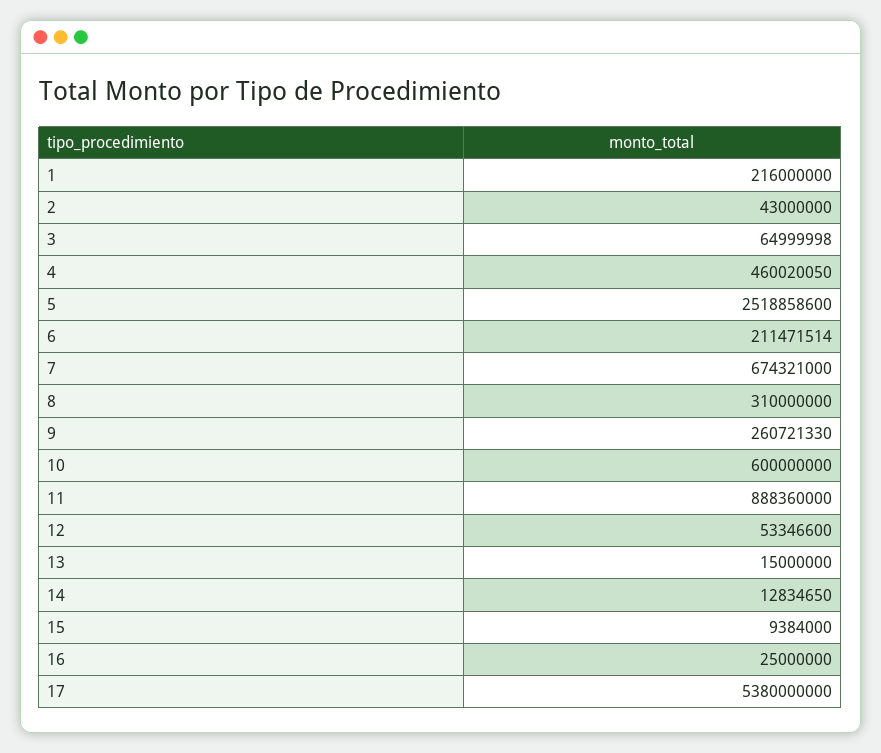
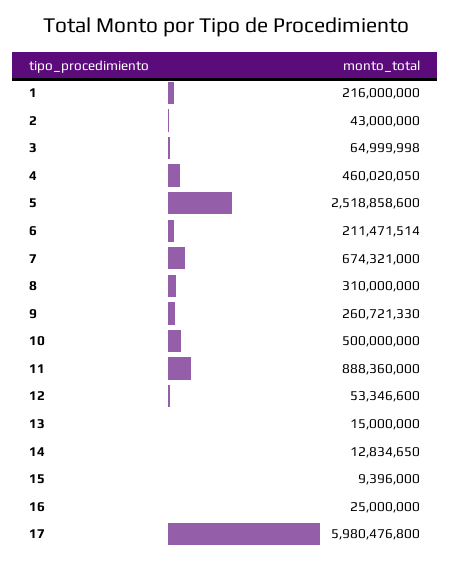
10: 600000000 -> 500000000
15: 9384000 -> 9396000
17: 5380000000 -> 5980476800

